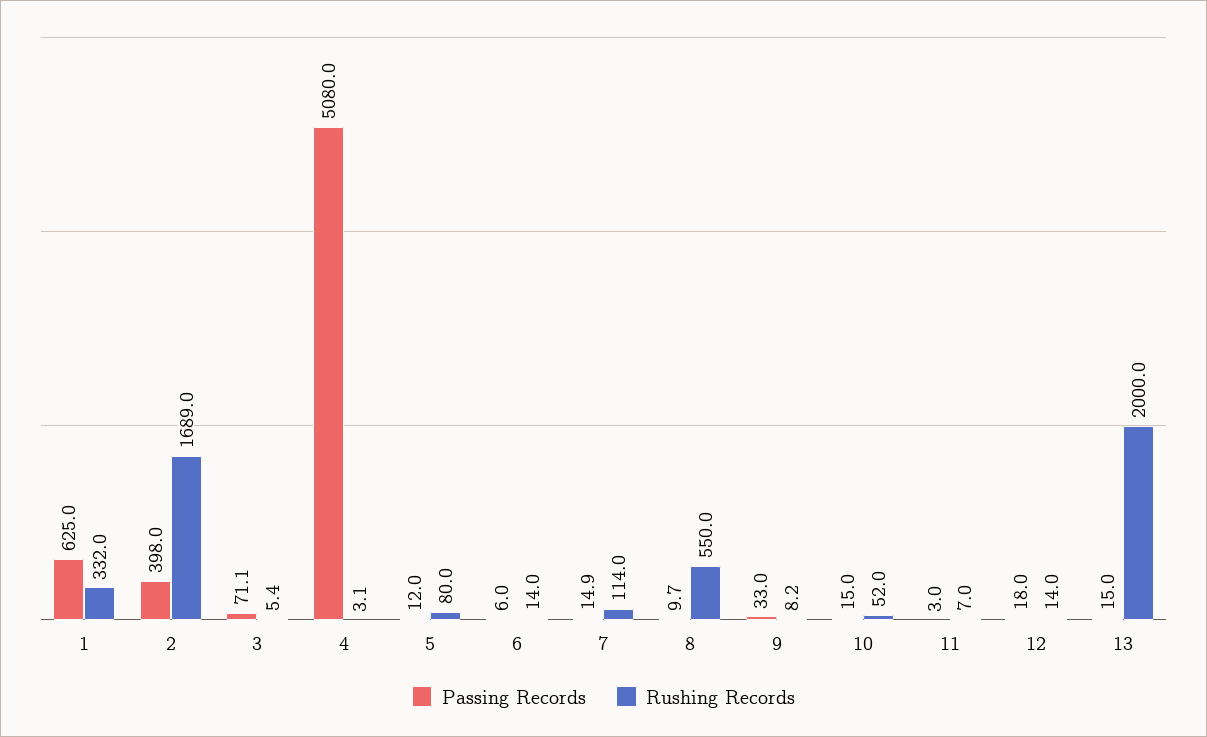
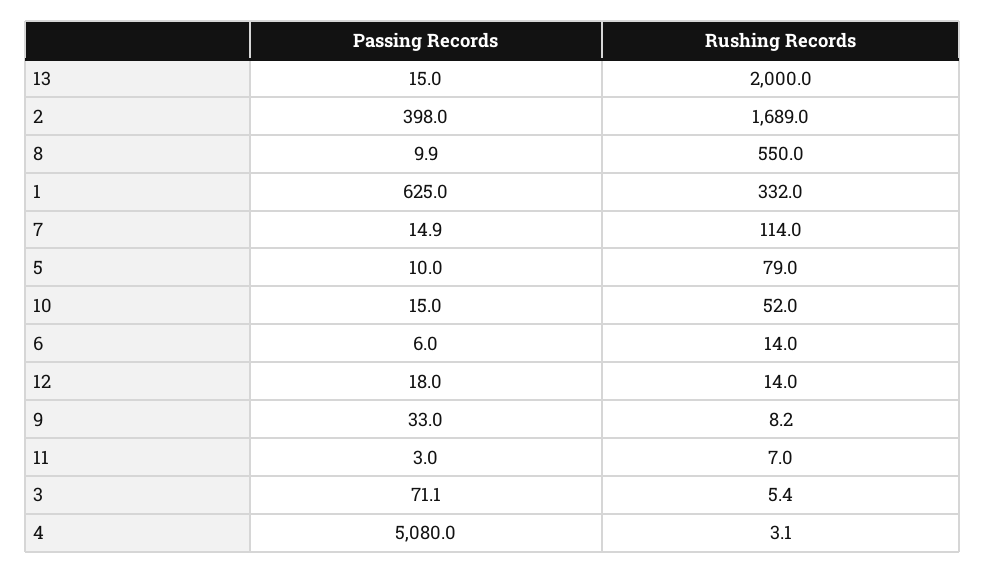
Passing Records, 5: 12 -> 10
Rushing Records, 5: 80 -> 79
Passing Records, 8: 9.7 -> 9.9

